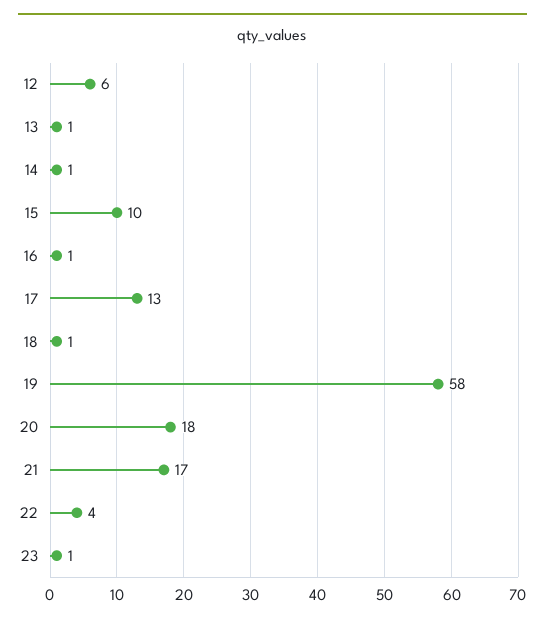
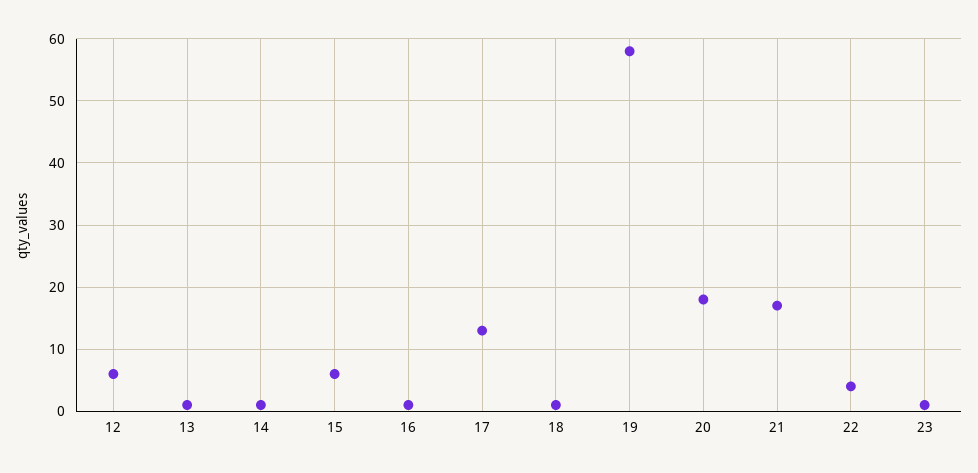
15: 10 -> 6

